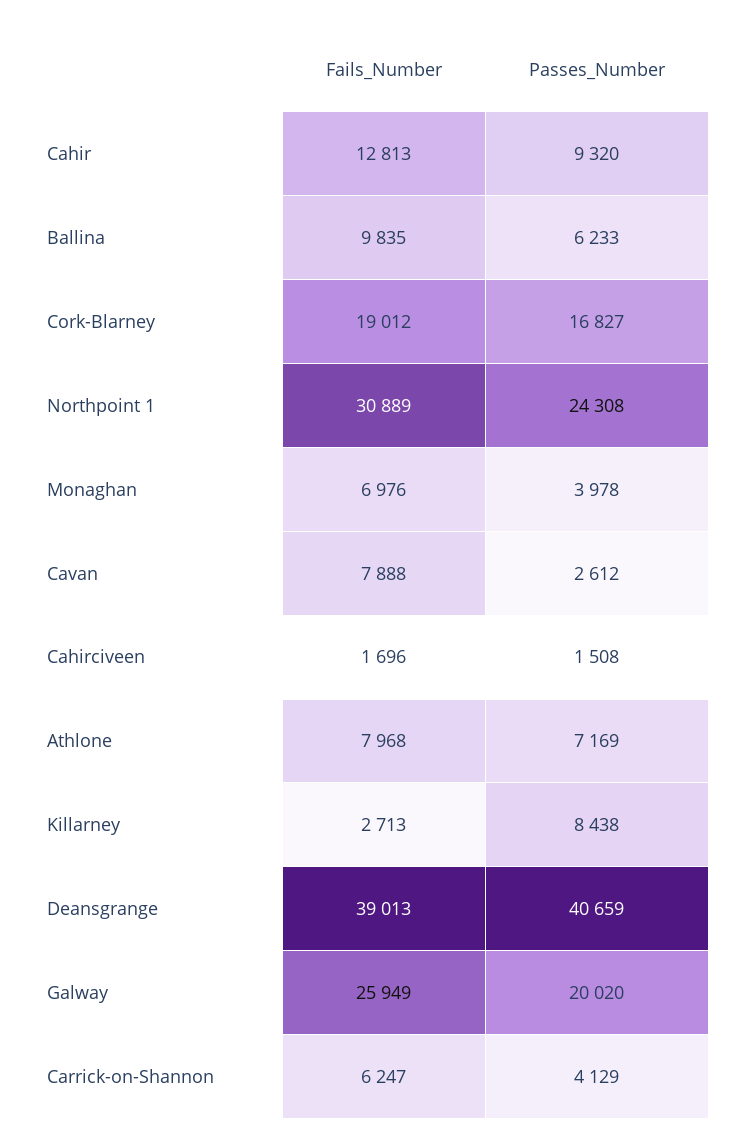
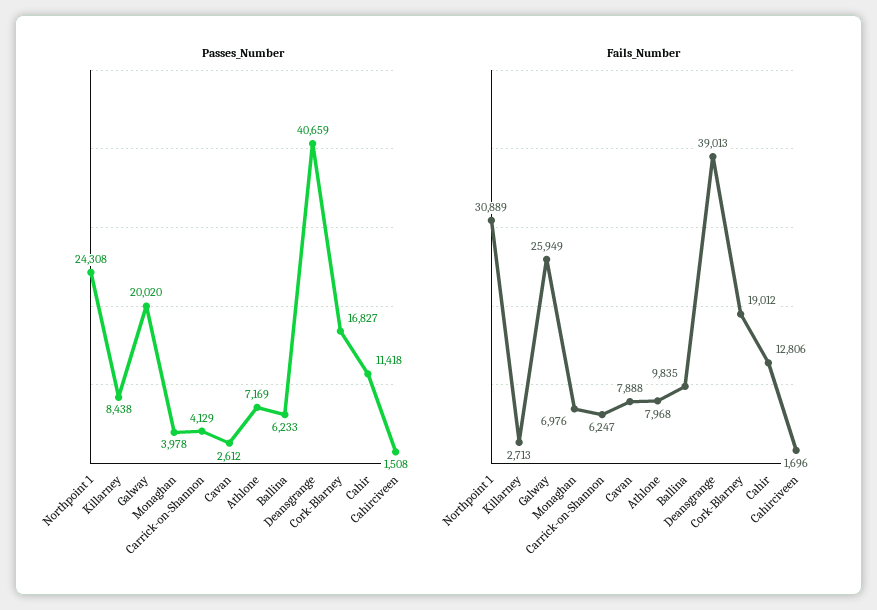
Fails_Number, Cahir: 12813 -> 12806
Passes_Number, Cahir: 9320 -> 11418

